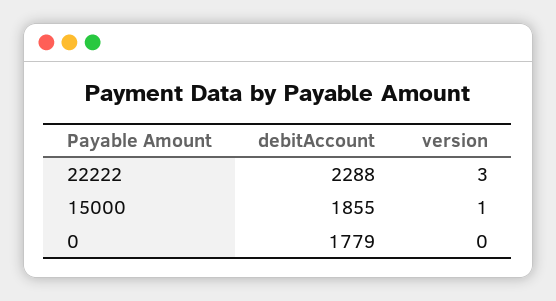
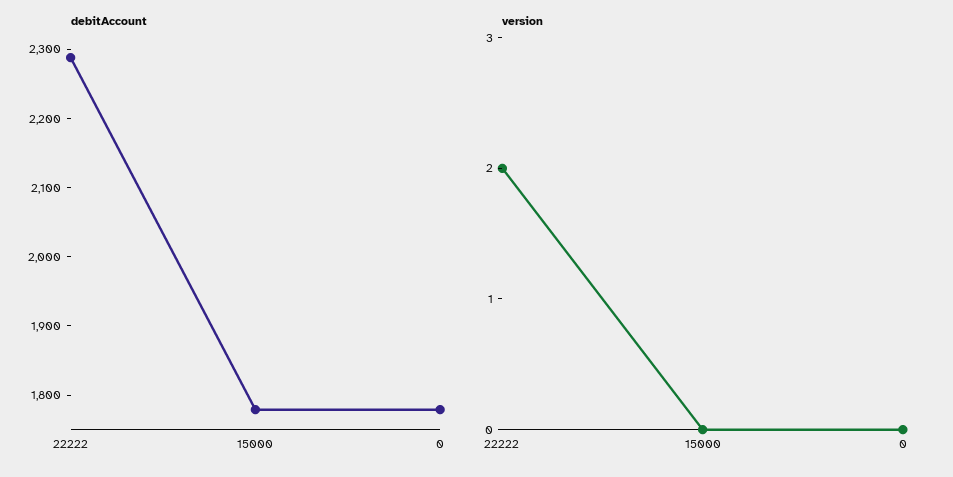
version, 22222: 3 -> 2
debitAccount, 15000: 1855 -> 1780
version, 15000: 1 -> 0

